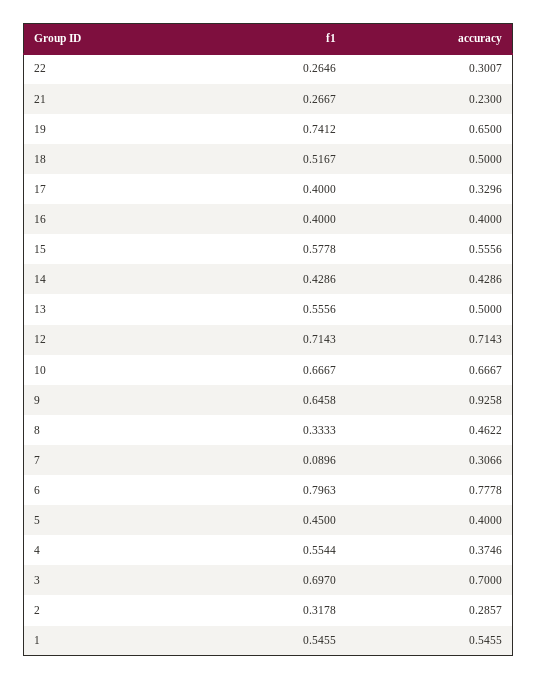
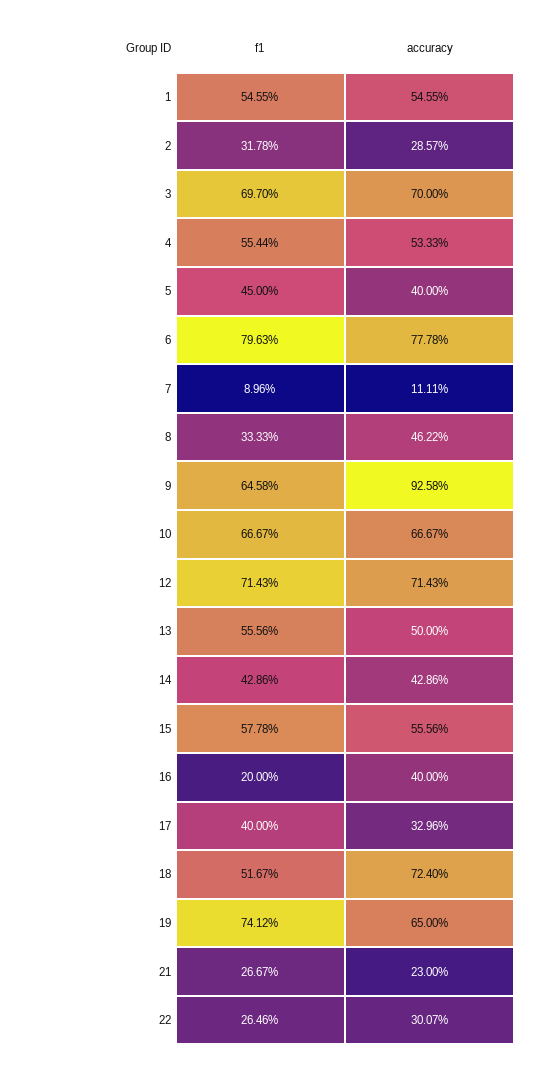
accuracy, 18: 0.5 -> 0.724
f1, 16: 0.4 -> 0.2
accuracy, 7: 0.3066 -> 0.1111
accuracy, 4: 0.3746 -> 0.5333

